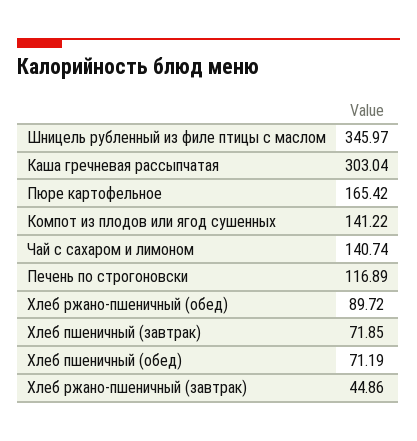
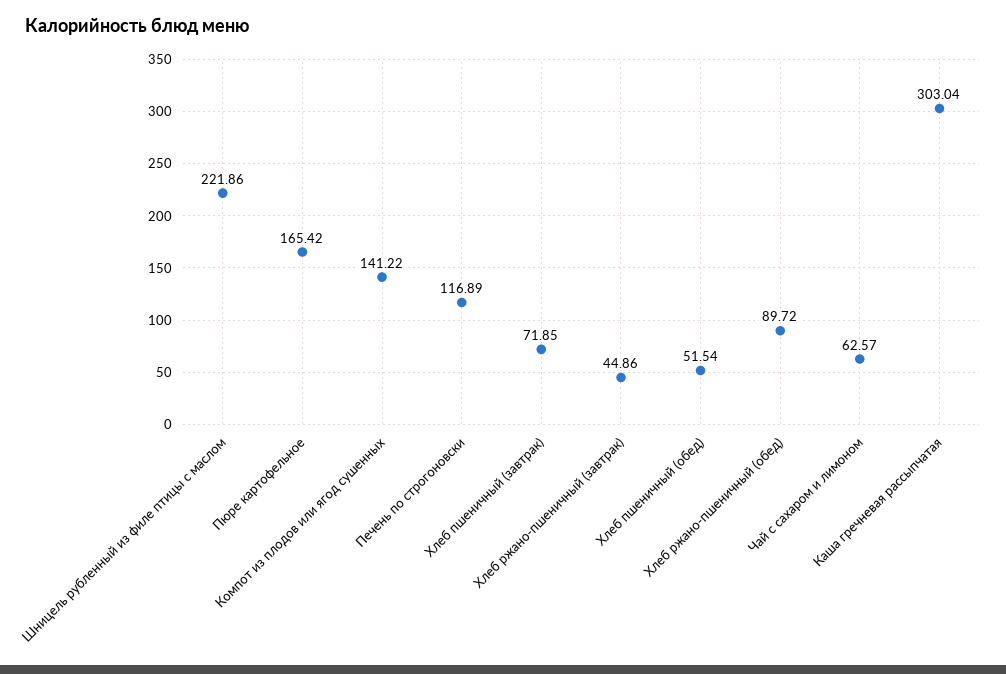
Шницель рубленный из филе птицы с маслом: 345.97 -> 221.86
Чай с сахаром и лимоном: 140.74 -> 62.57
Хлеб пшеничный (обед): 71.19 -> 51.54

